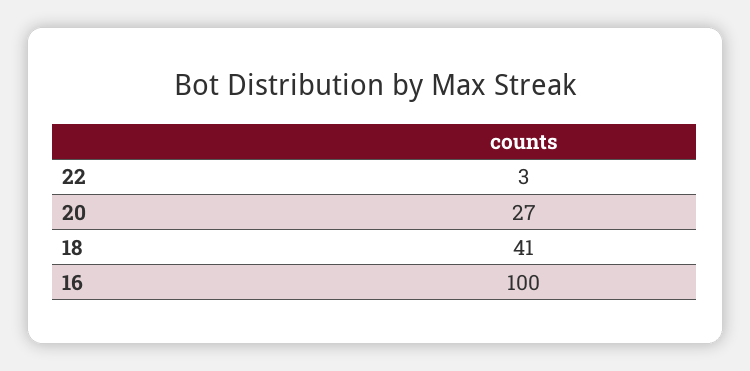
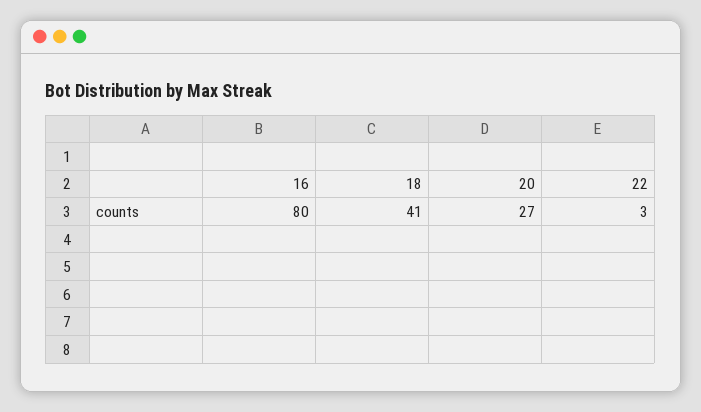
16: 100 -> 80

